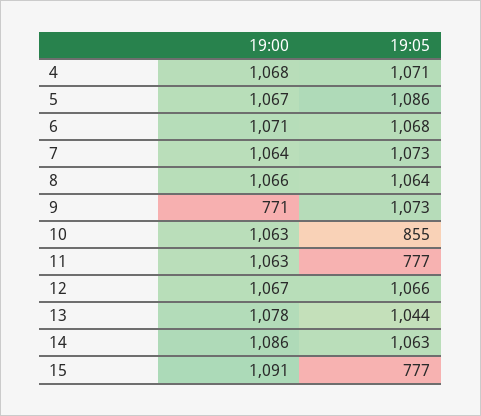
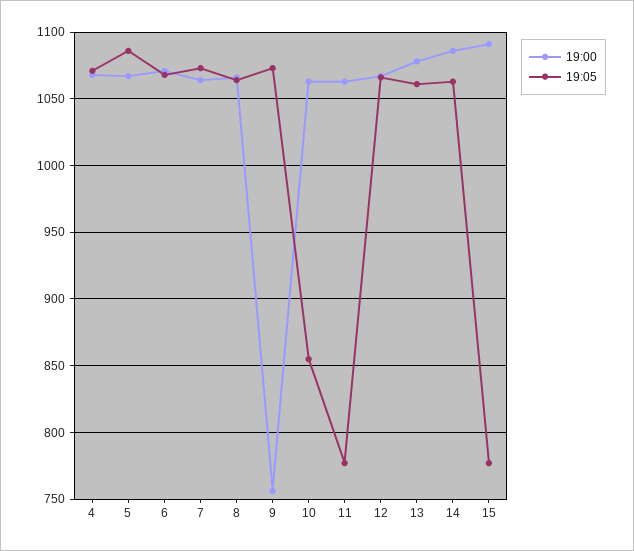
19:00, 9: 771 -> 755
19:05, 13: 1044 -> 1060

